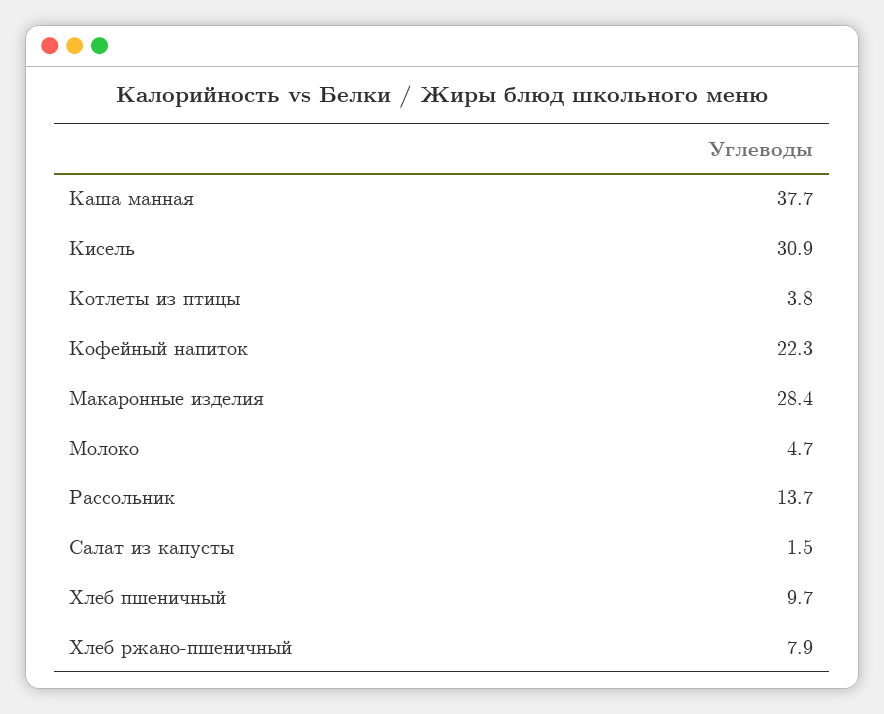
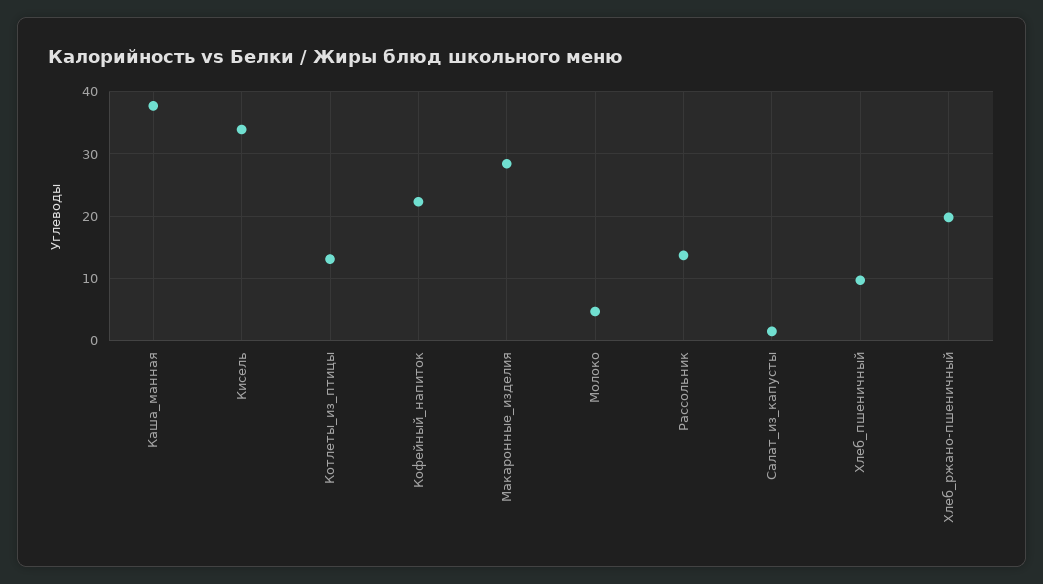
Кисель: 30.9 -> 34
Котлеты из птицы: 3.8 -> 13
Хлеб ржано-пшеничный: 7.9 -> 20

